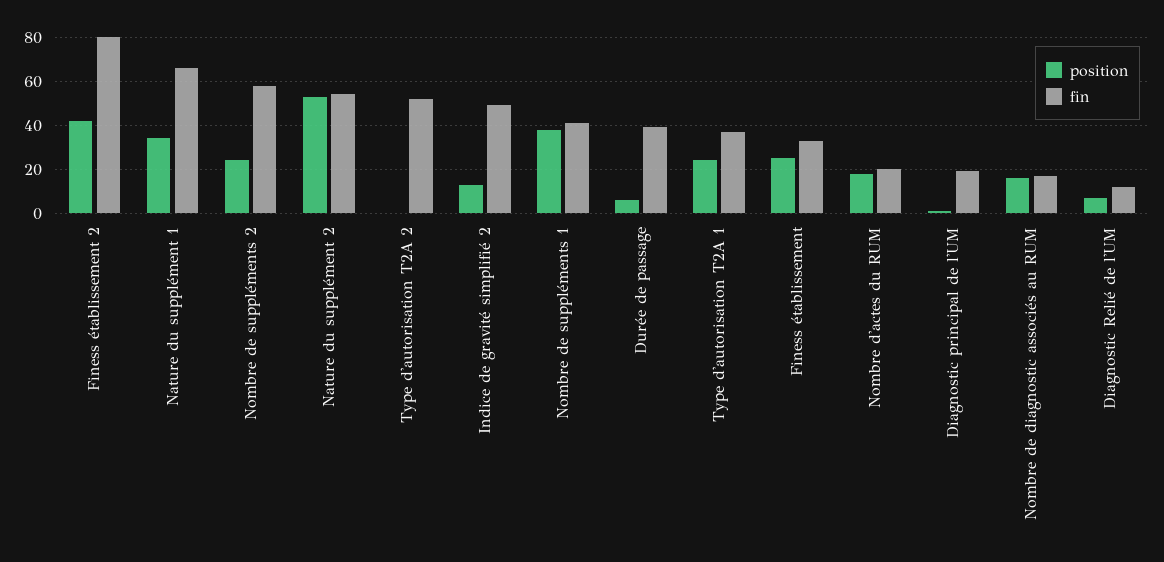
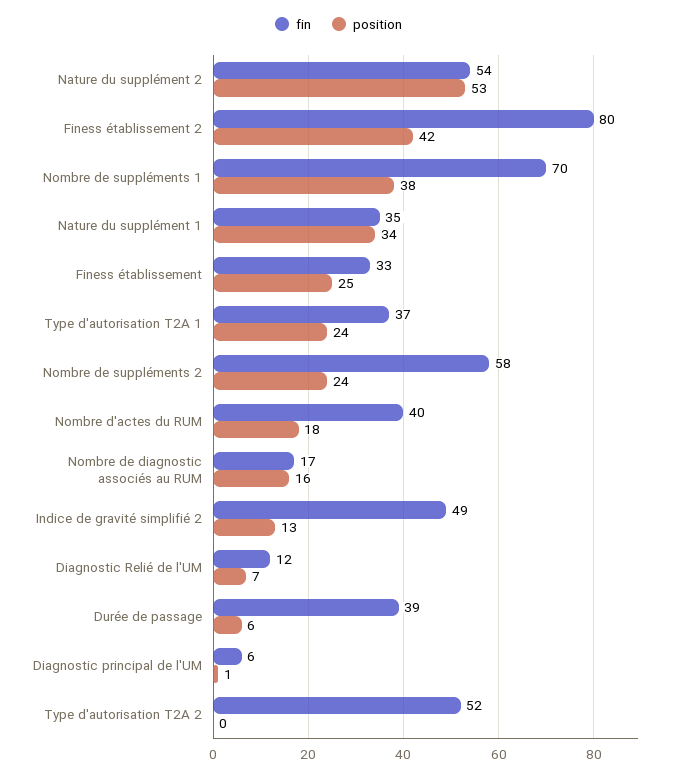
fin, Nature du supplément 1: 65 -> 35
fin, Nombre de suppléments 1: 40 -> 70
fin, Nombre d'actes du RUM: 20 -> 40
fin, Diagnostic principal de l'UM: 20 -> 6

